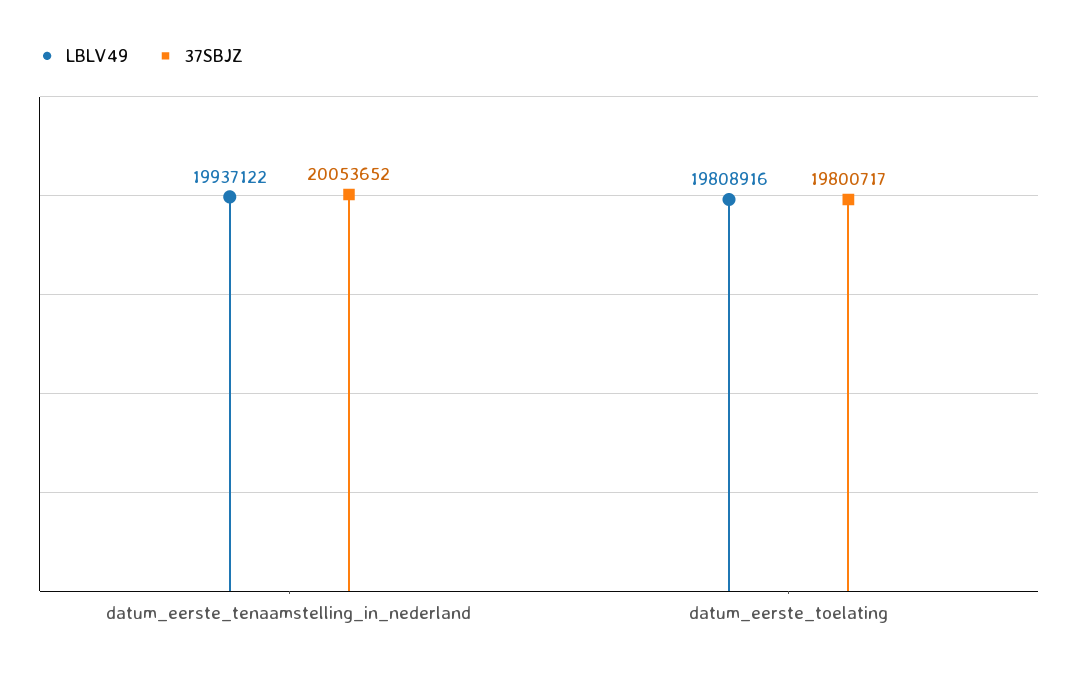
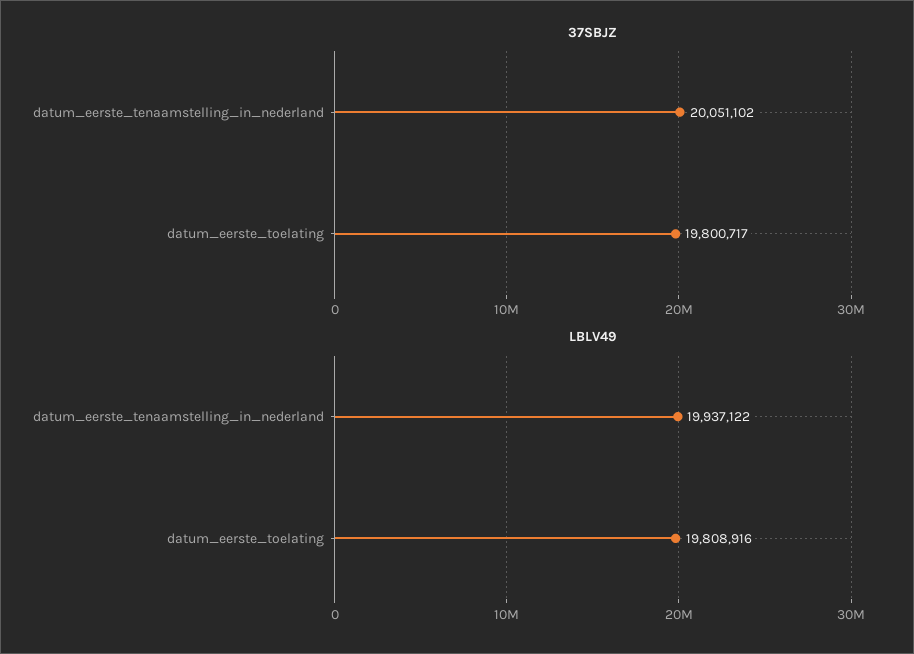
37SBJZ, datum_eerste_tenaamstelling_in_nederland: 20053652 -> 20051102

